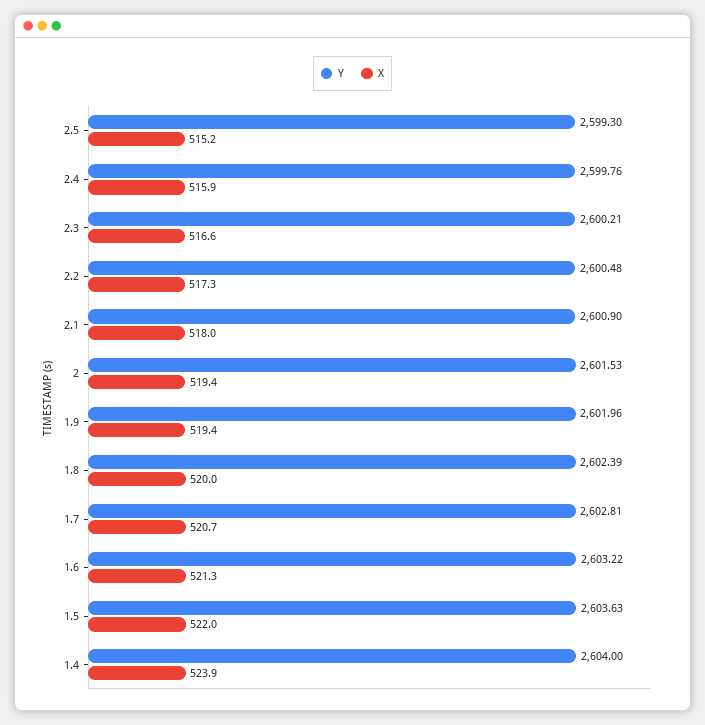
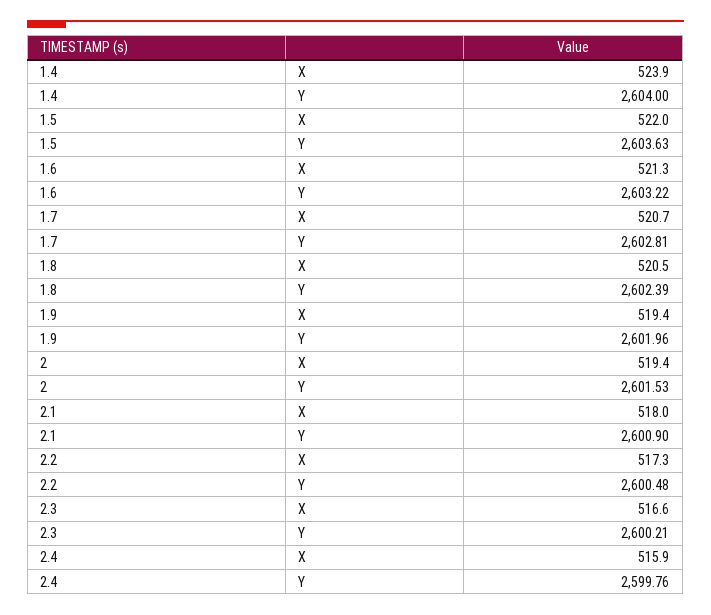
Y, 2.5: 2599.3 -> none
X, 2.5: 515.2 -> none
X, 1.8: 520 -> 520.5

